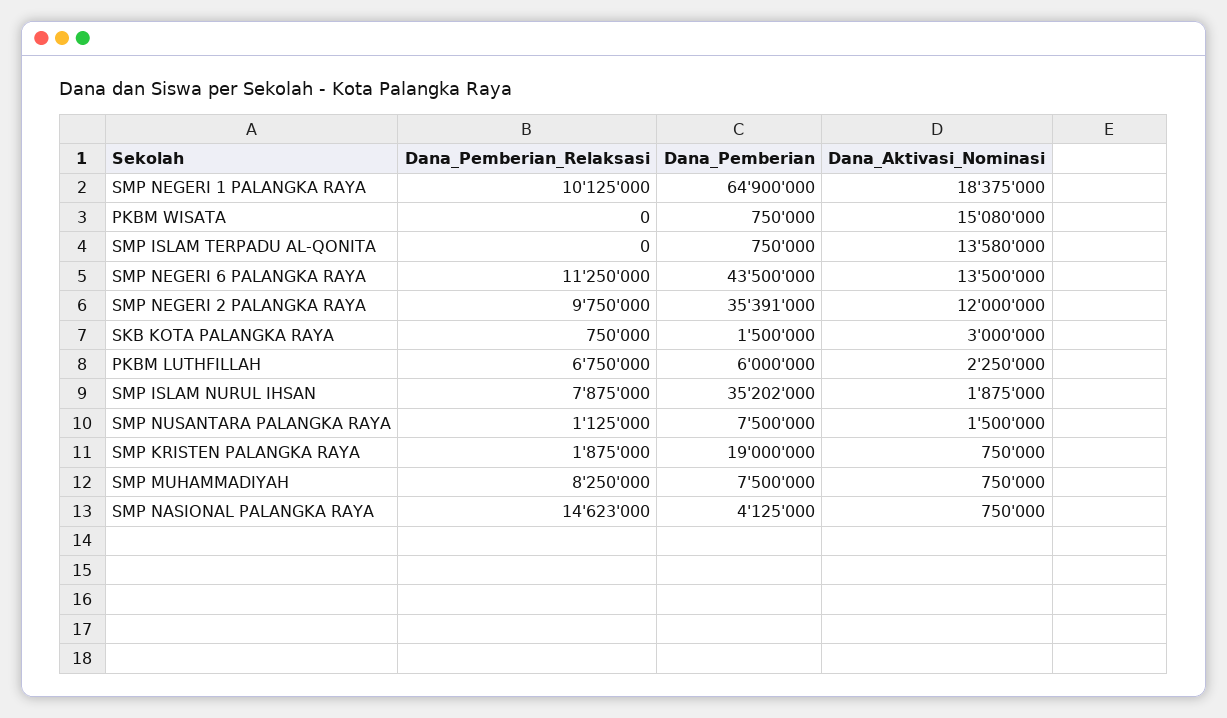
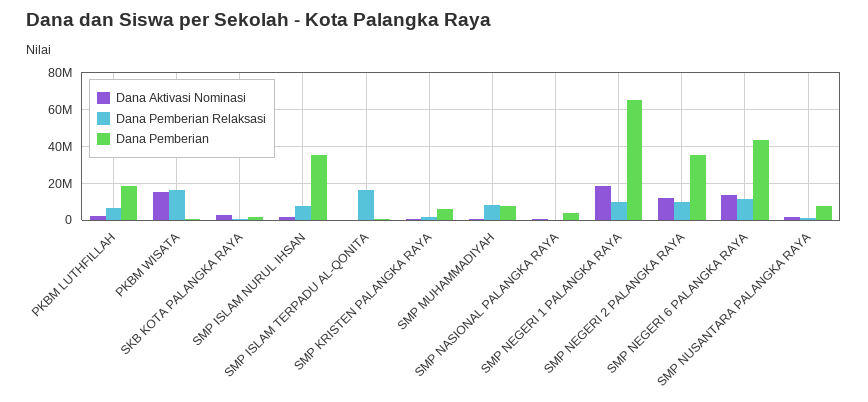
Dana_Pemberian_Relaksasi, PKBM WISATA: 0 -> 15000000
Dana_Pemberian_Relaksasi, SMP ISLAM TERPADU AL-QONITA: 0 -> 15000000
Dana_Aktivasi_Nominasi, SMP ISLAM TERPADU AL-QONITA: 13580000 -> 0
Dana_Pemberian, PKBM LUTHFILLAH: 6000000 -> 20000000
Dana_Pemberian, SMP KRISTEN PALANGKA RAYA: 19000000 -> 5000000
Dana_Pemberian_Relaksasi, SMP NASIONAL PALANGKA RAYA: 14623000 -> 0

